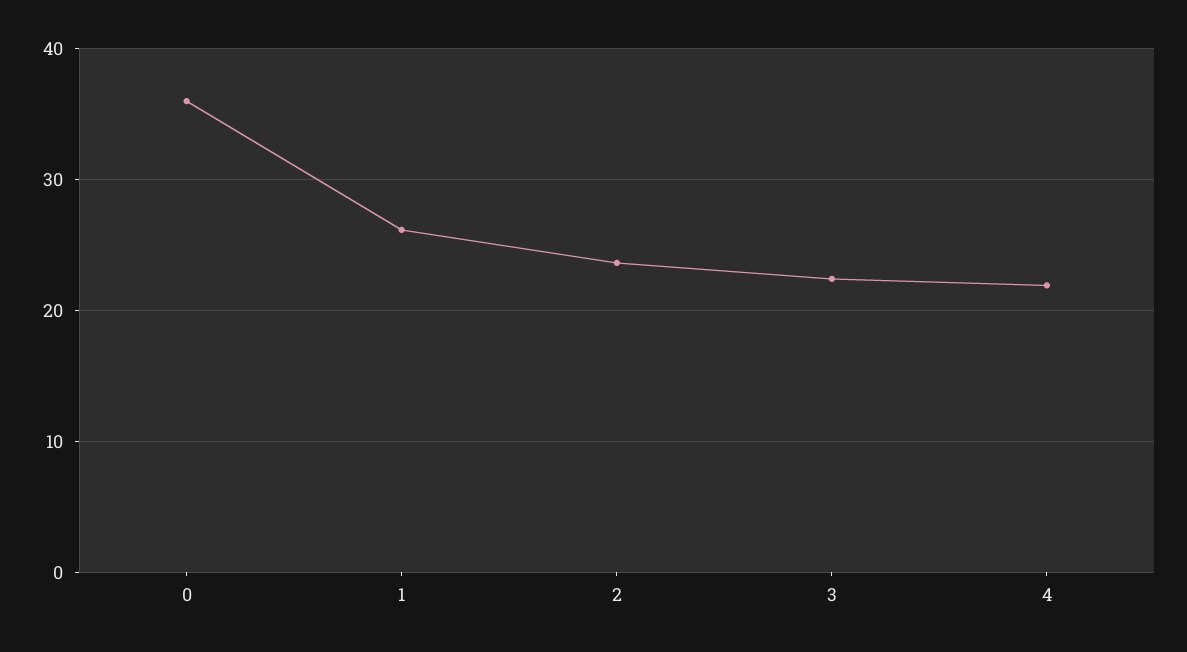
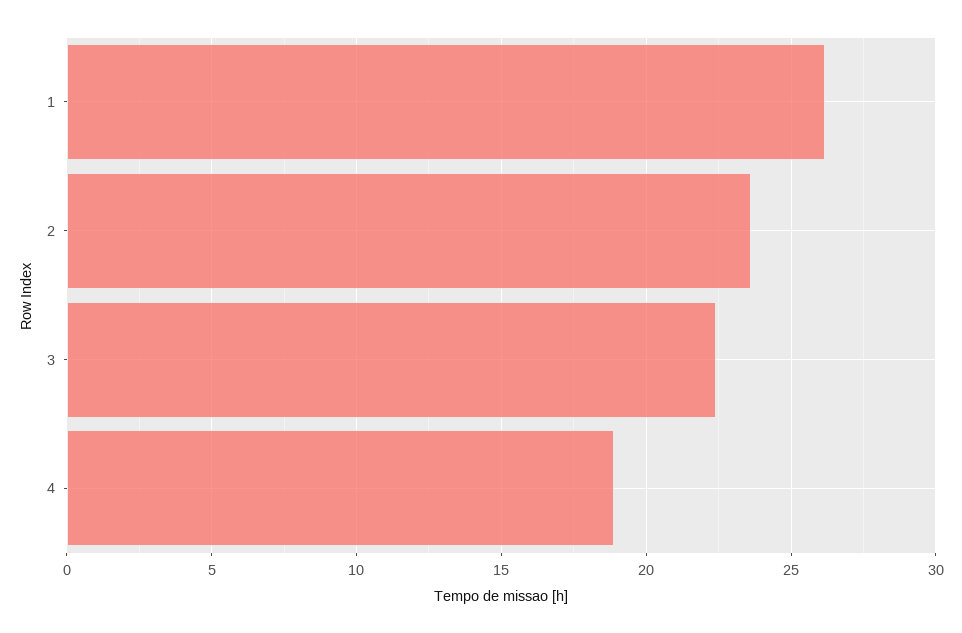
0: 36 -> none
4: 22 -> 19

